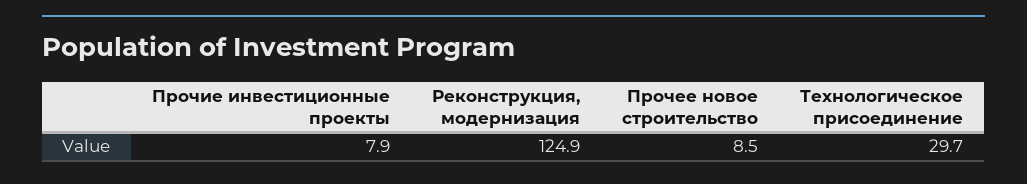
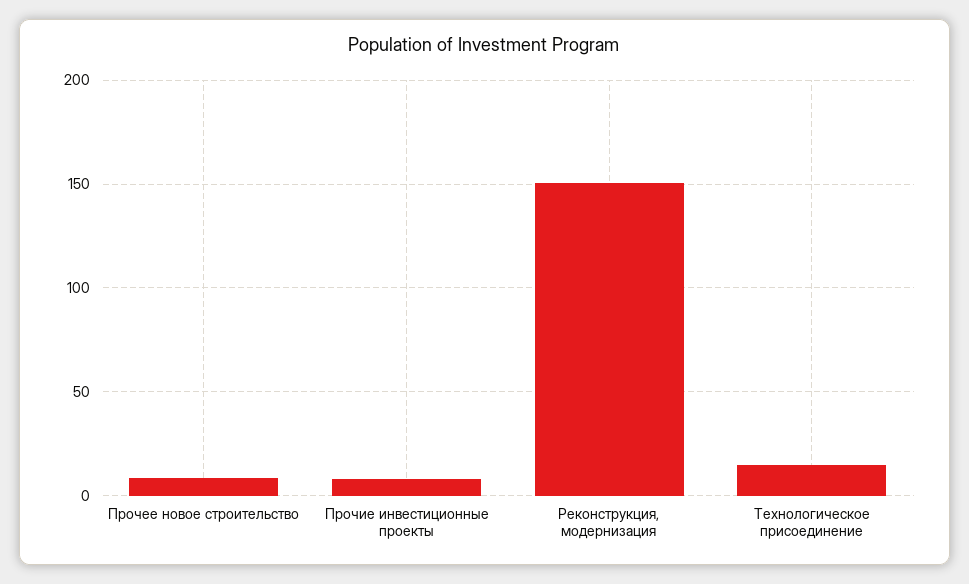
Реконструкция, модернизация: 124.9 -> 150
Технологическое присоединение: 29.7 -> 15

